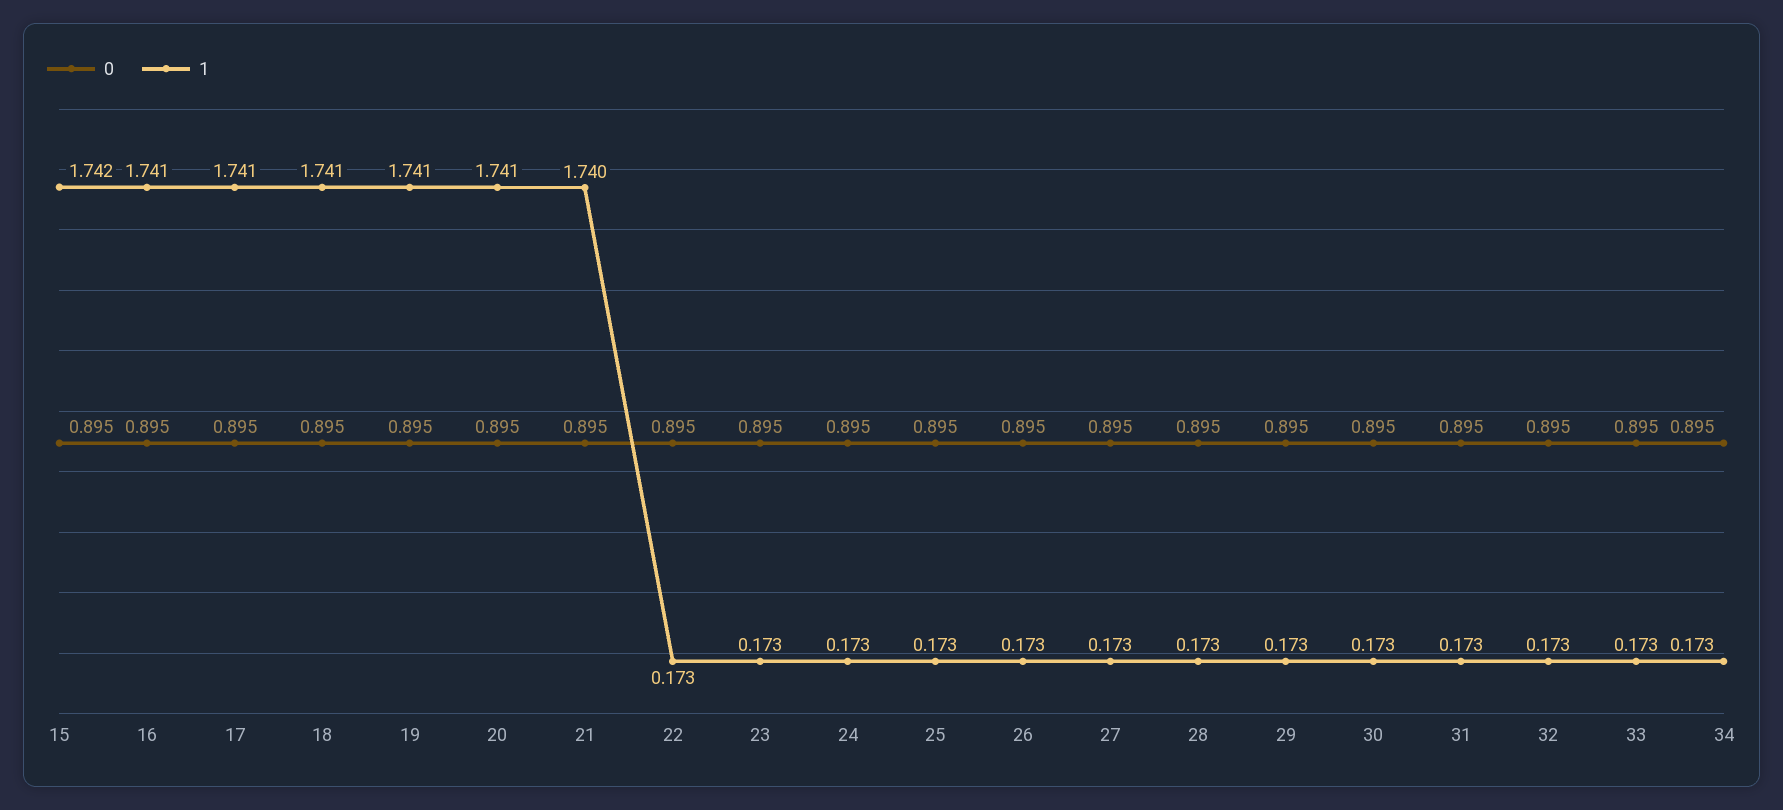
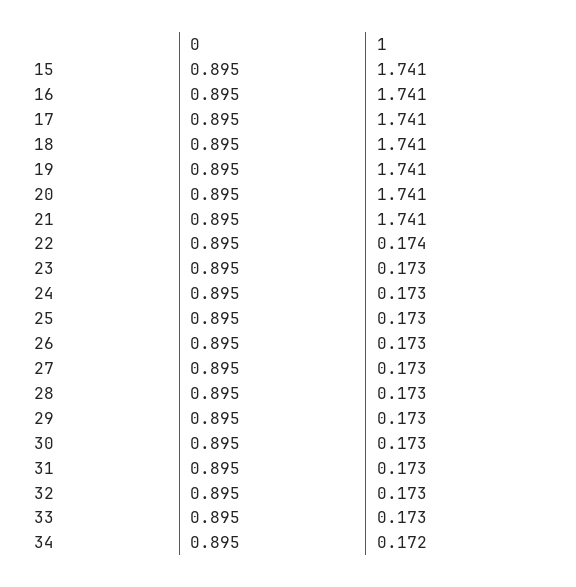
1, 15: 1.742 -> 1.741
1, 21: 1.74 -> 1.741
1, 22: 0.173 -> 0.174
1, 34: 0.173 -> 0.172

